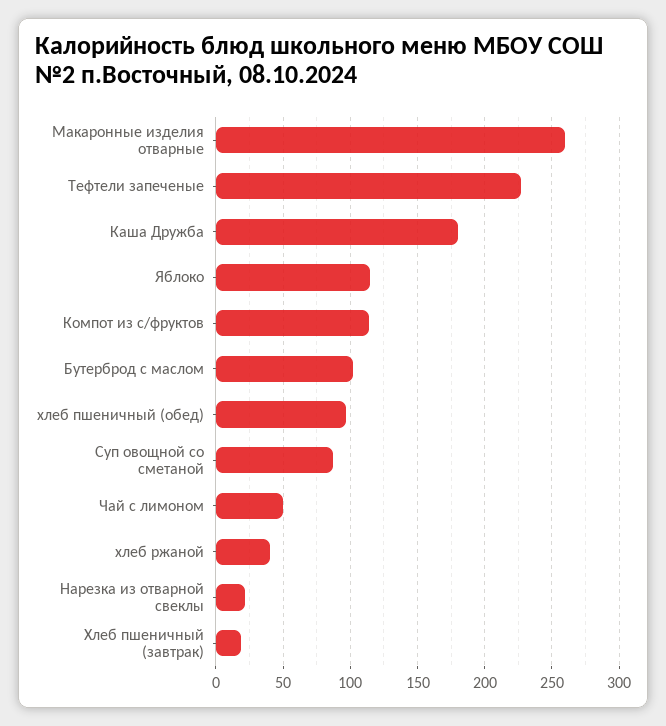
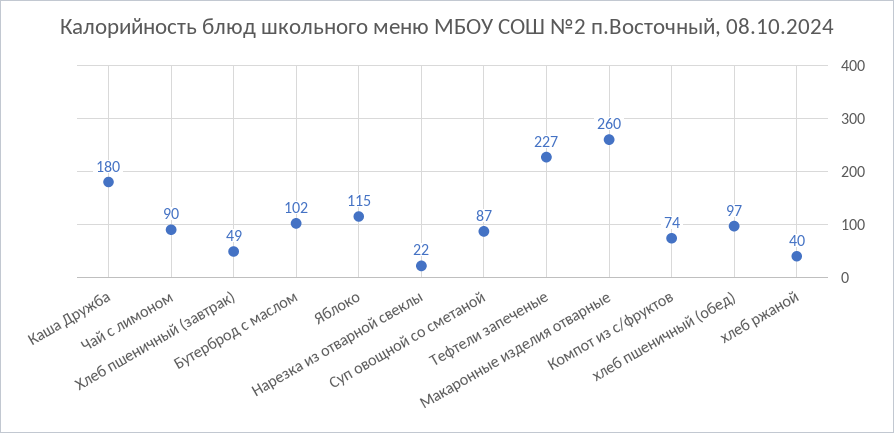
Компот из с/фруктов: 115 -> 74
Чай с лимоном: 50 -> 90
Хлеб пшеничный (завтрак): 20 -> 49

